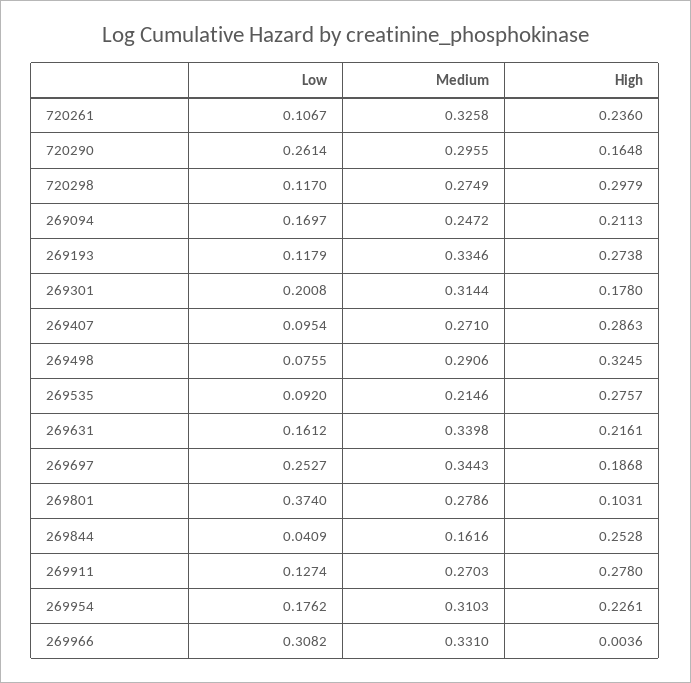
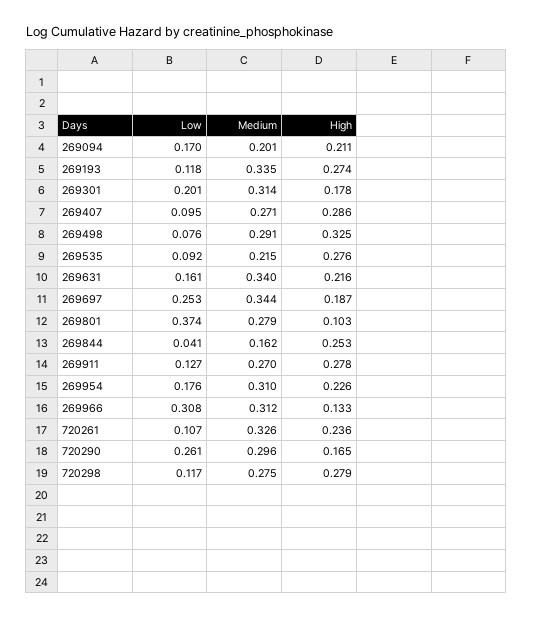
High, 720298: 0.2979 -> 0.279
Medium, 269094: 0.2472 -> 0.201
Medium, 269966: 0.331 -> 0.312
High, 269966: 0.0036 -> 0.133

